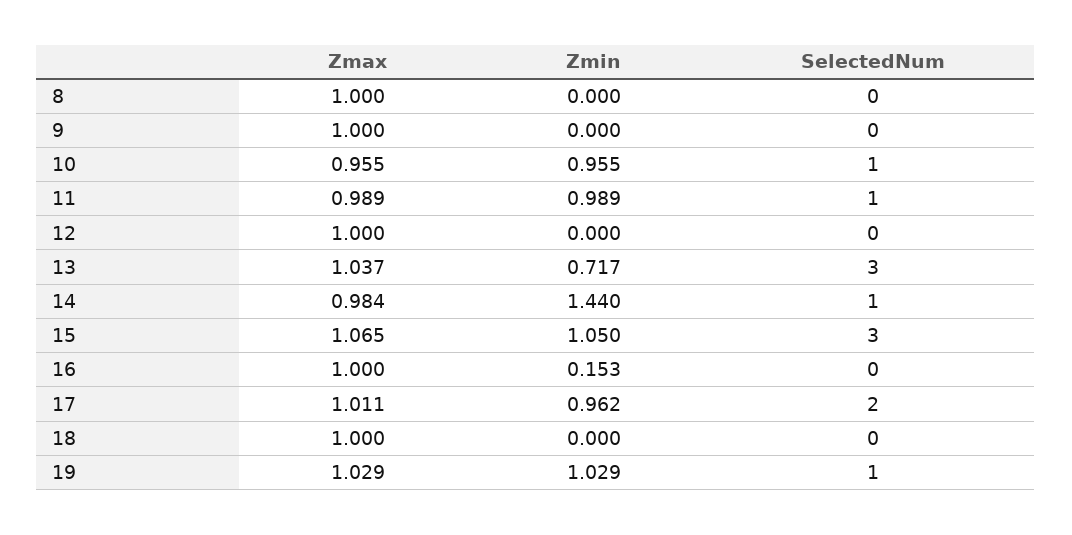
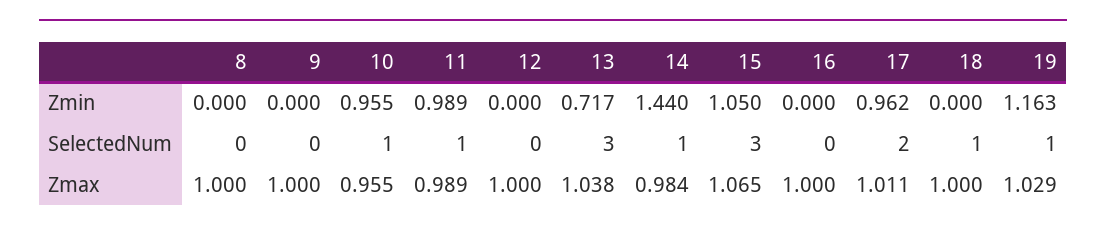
Zmax, 13: 1.037 -> 1.038
Zmin, 16: 0.153 -> 0
SelectedNum, 18: 0 -> 1
Zmin, 19: 1.029 -> 1.163

